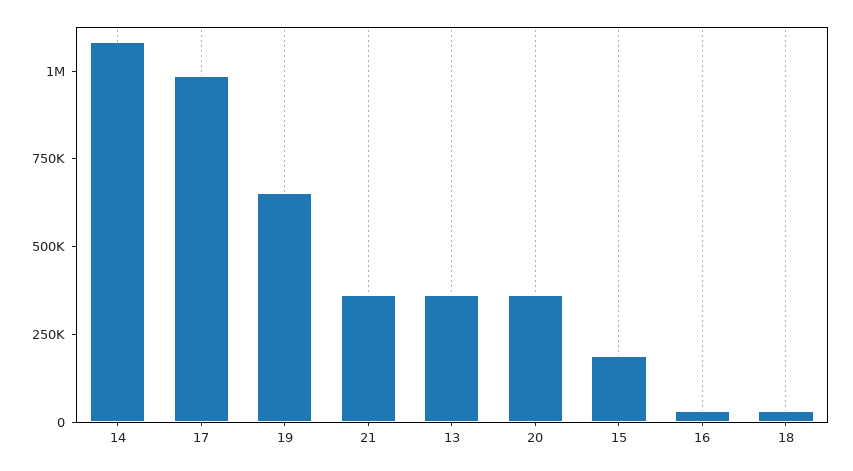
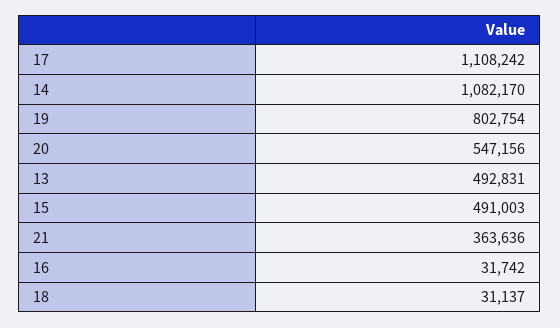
17: 1000000 -> 1108242
19: 650000 -> 802754
13: 350000 -> 492831
20: 350000 -> 547156
15: 200000 -> 491003

